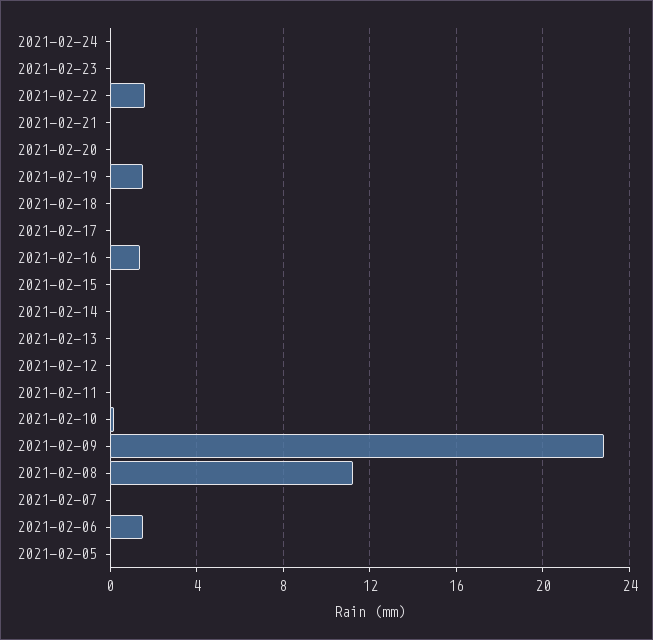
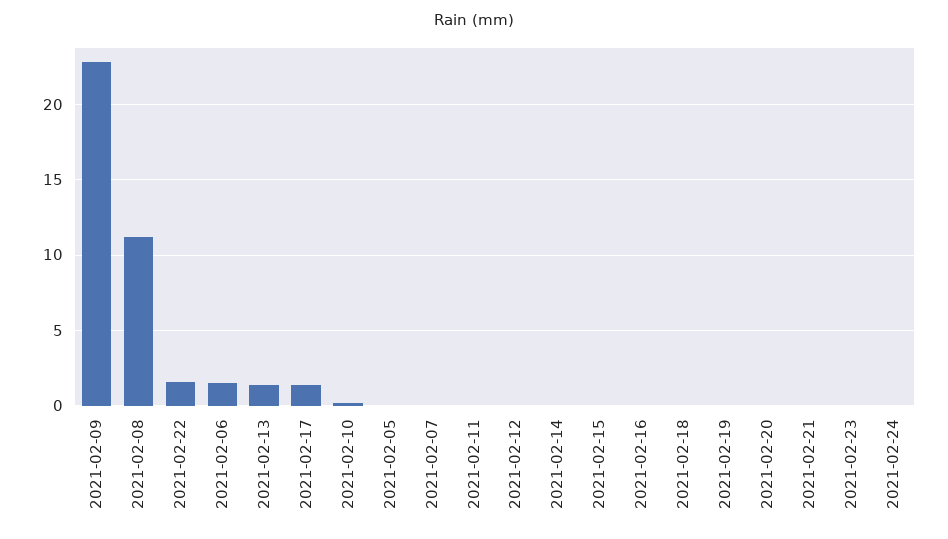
2021-02-19: 1.5 -> 0
2021-02-17: 0 -> 1.5
2021-02-16: 1.5 -> 0
2021-02-13: 0 -> 1.5

